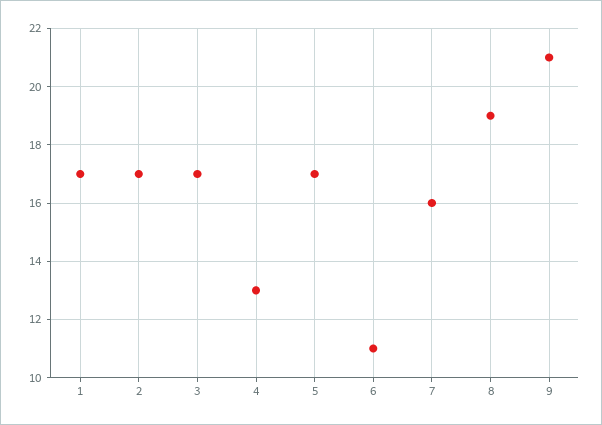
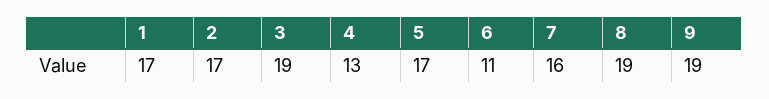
3: 17 -> 19
9: 21 -> 19

